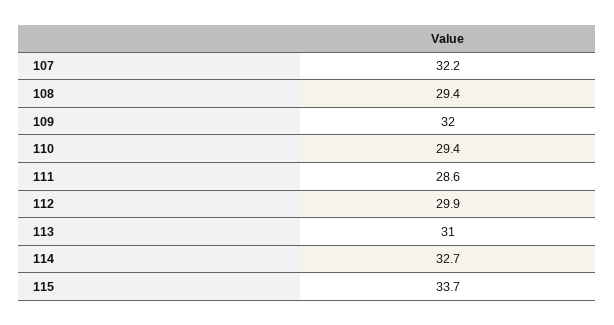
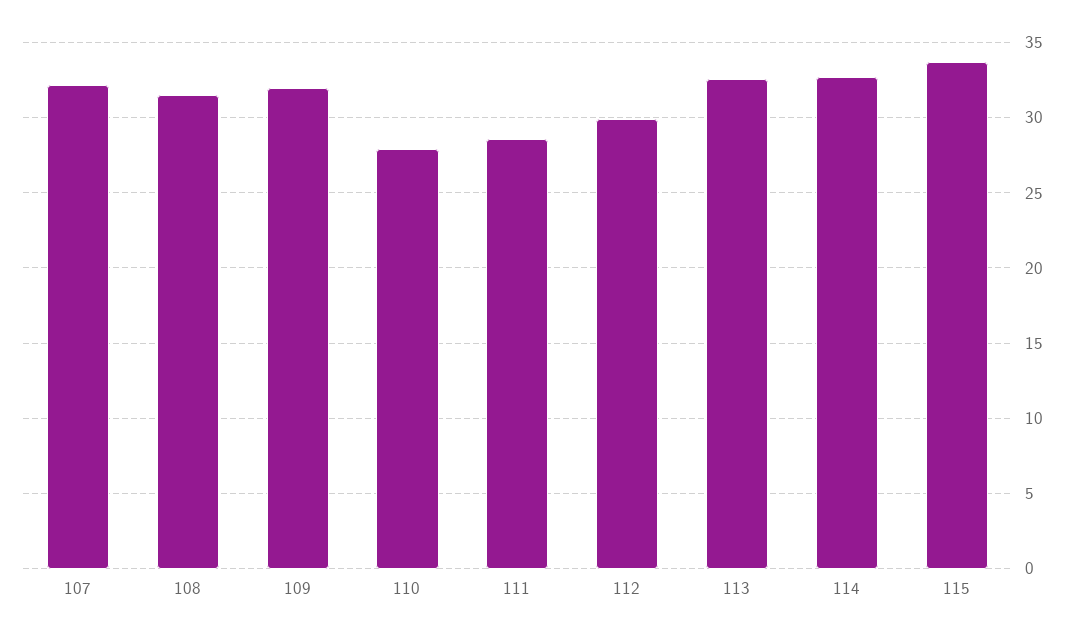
108: 29.4 -> 31.5
110: 29.4 -> 28
113: 31 -> 32.5

